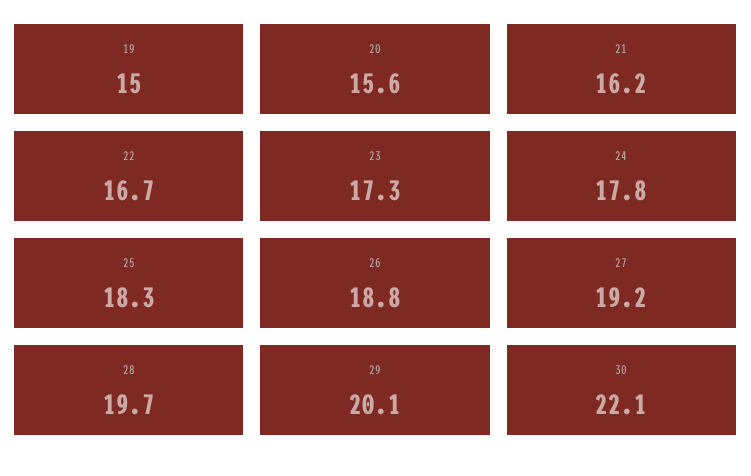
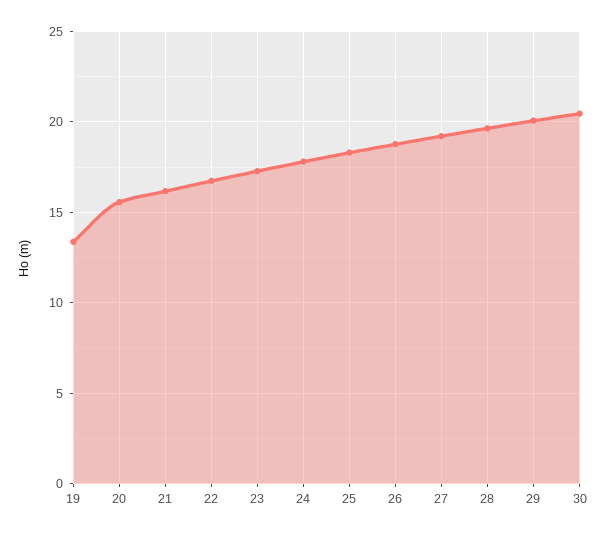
19: 15 -> 13.5
30: 22.1 -> 20.5

